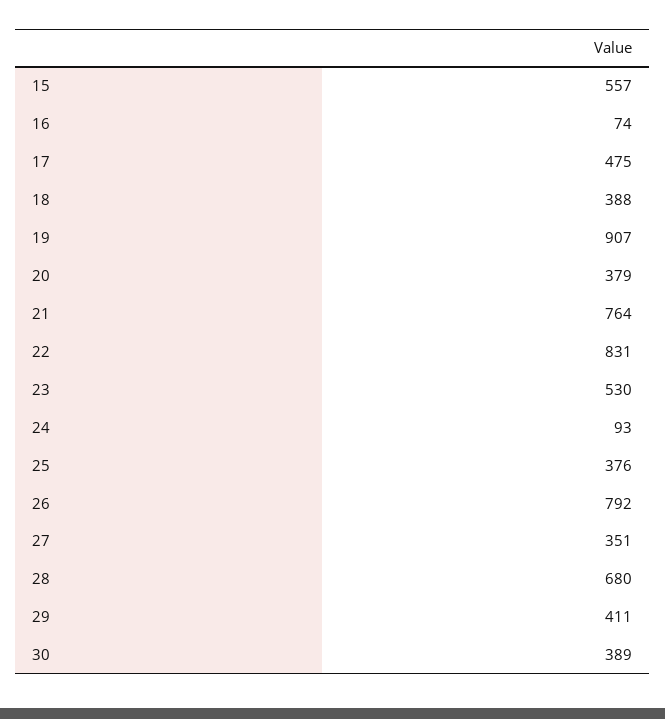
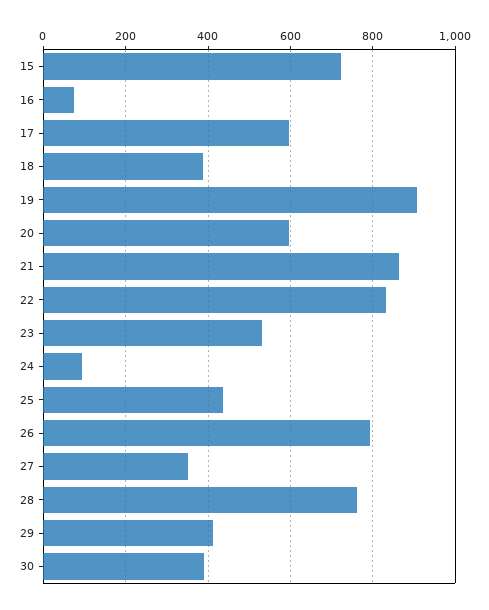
15: 557 -> 720
17: 475 -> 600
20: 379 -> 600
21: 764 -> 860
25: 376 -> 440
28: 680 -> 760

